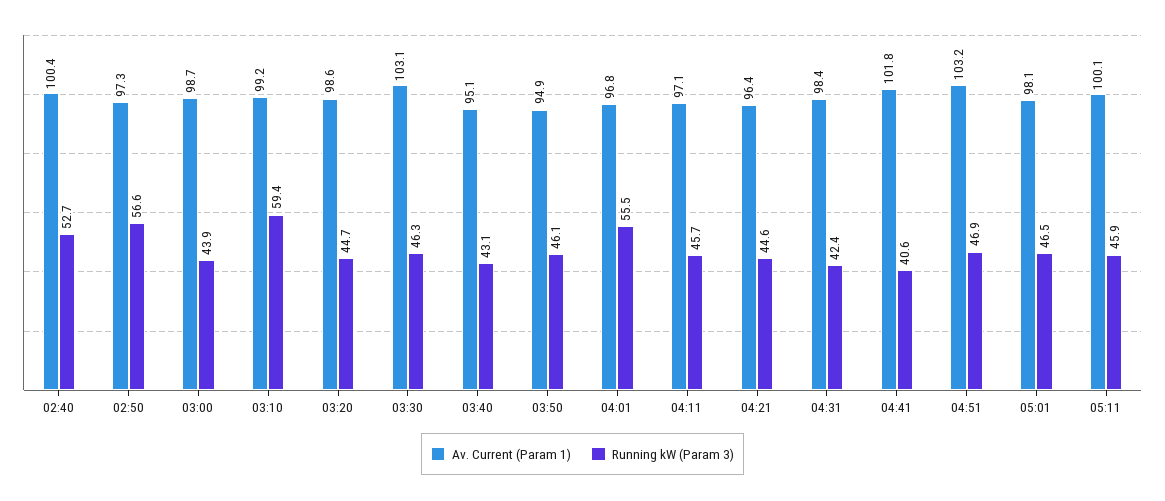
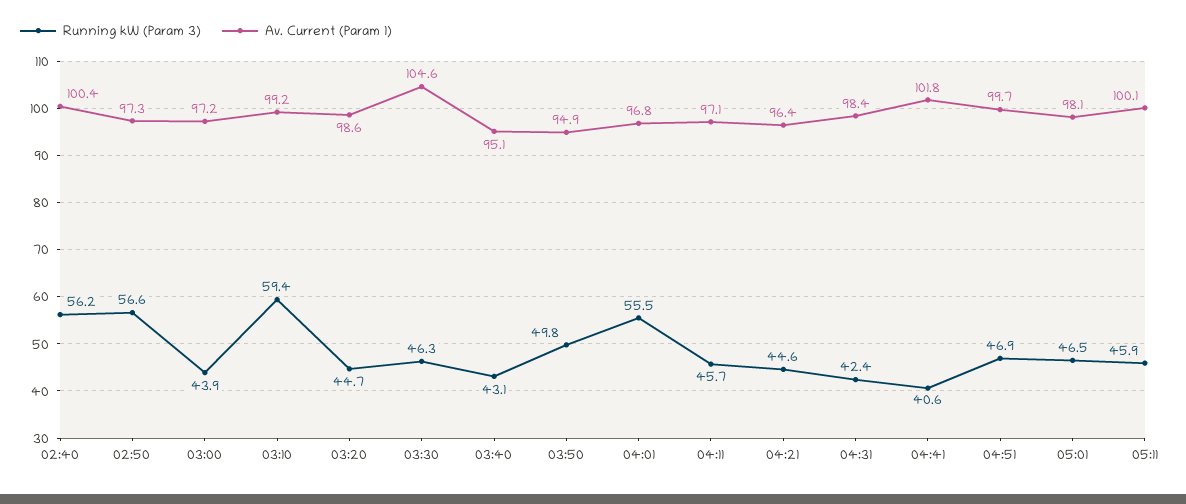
Running kW (Param 3), 02:40: 52.7 -> 56.2
Av. Current (Param 1), 03:00: 98.7 -> 97.2
Av. Current (Param 1), 03:30: 103.1 -> 104.6
Running kW (Param 3), 03:50: 46.1 -> 49.8
Av. Current (Param 1), 04:51: 103.2 -> 99.7

